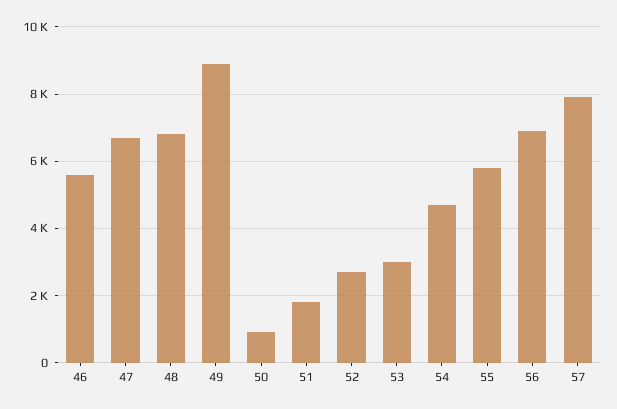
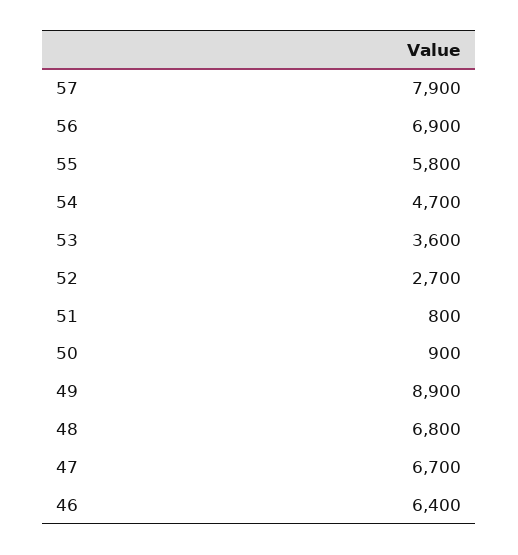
46: 5600 -> 6400
51: 1800 -> 800
53: 3000 -> 3600

